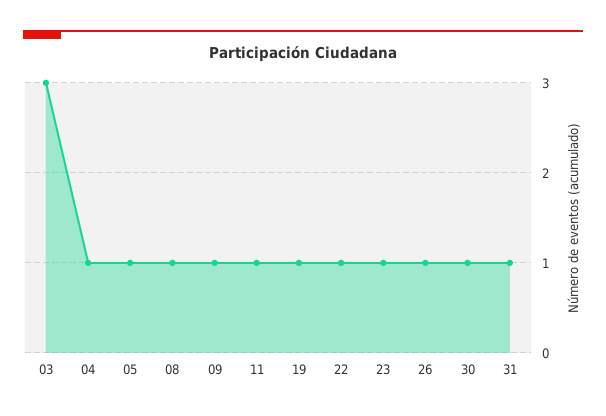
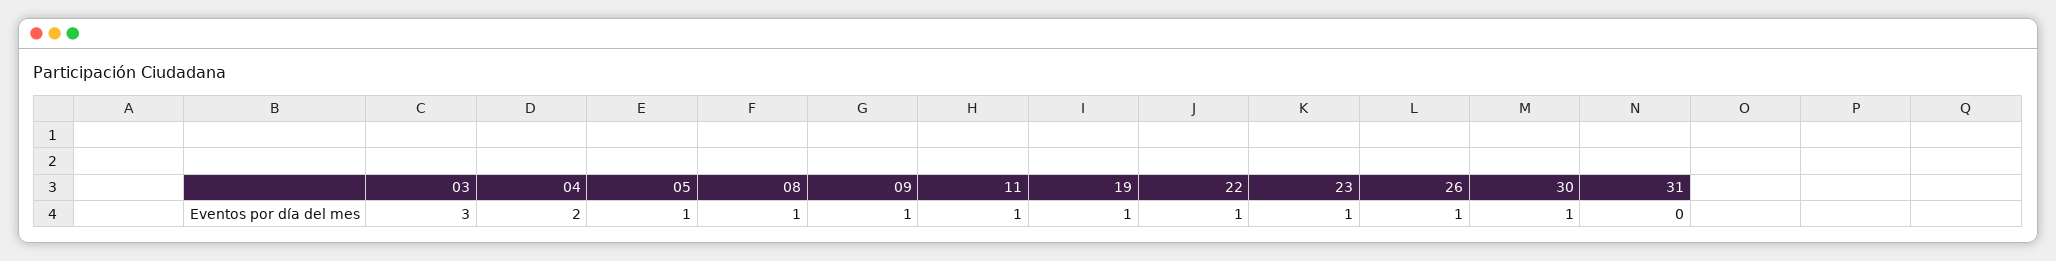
04: 1 -> 2
31: 1 -> 0

